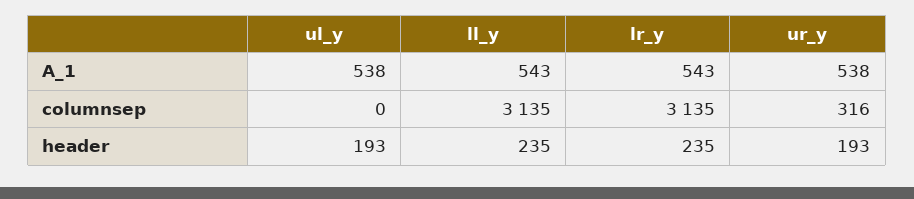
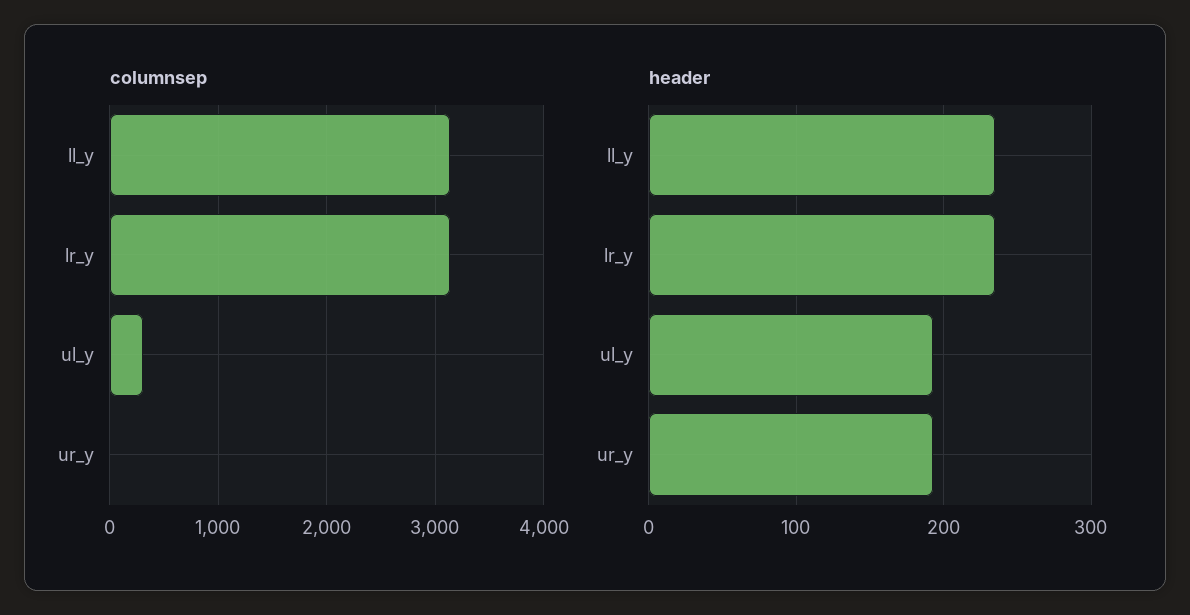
A_1, ul_y: 538 -> none
A_1, ll_y: 543 -> none
A_1, lr_y: 543 -> none
A_1, ur_y: 538 -> none
columnsep, ul_y: 0 -> 300
columnsep, ur_y: 316 -> 0

